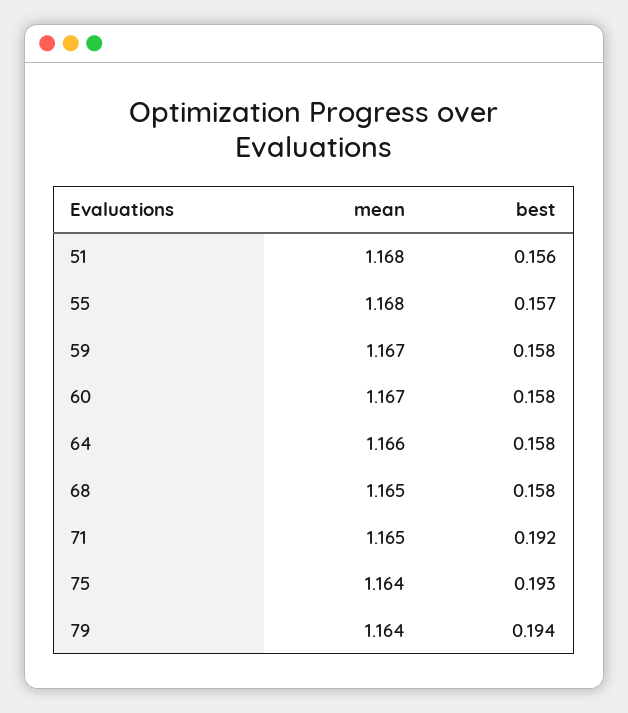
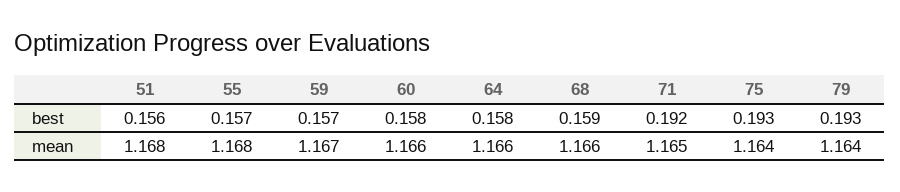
best, 59: 0.158 -> 0.157
mean, 60: 1.167 -> 1.166
mean, 68: 1.165 -> 1.166
best, 68: 0.158 -> 0.159
best, 79: 0.194 -> 0.193

